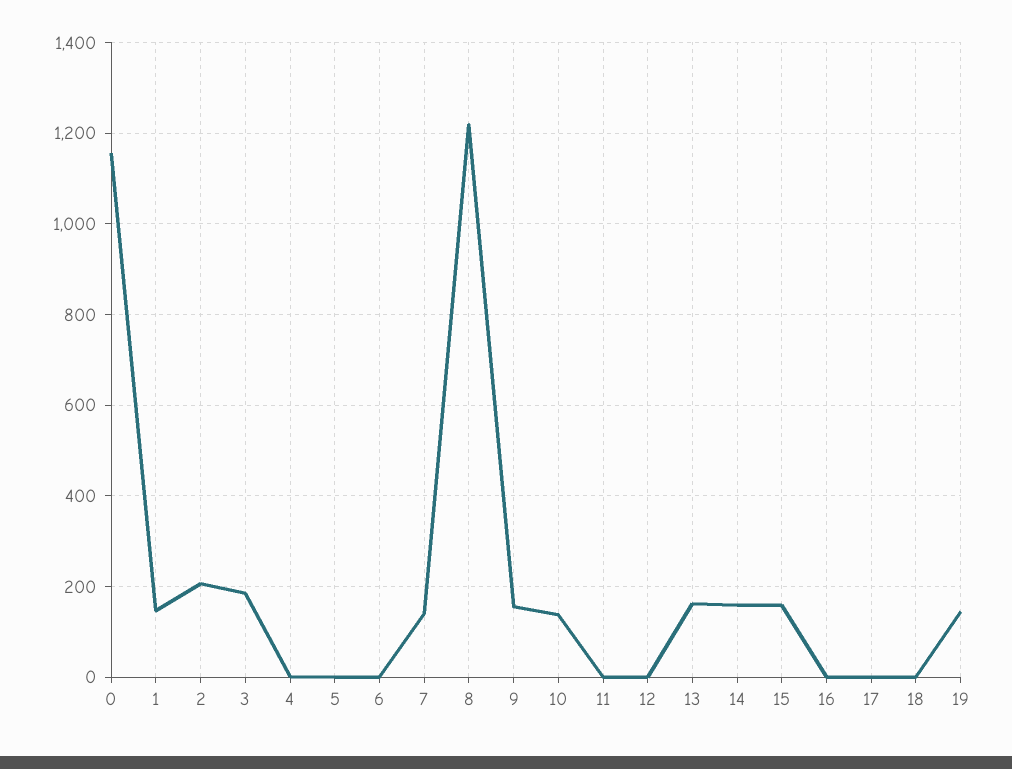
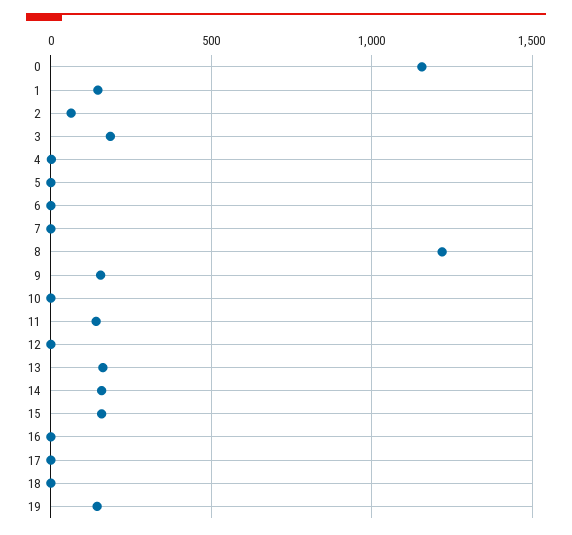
2: 200 -> 50
7: 140 -> 0
10: 140 -> 0
11: 0 -> 150

